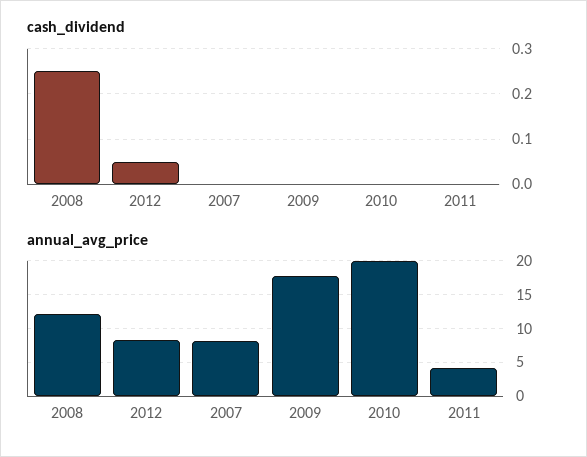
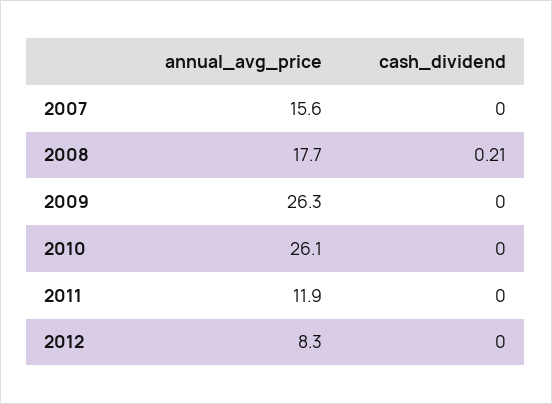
cash_dividend, 2008: 0.25 -> 0.21
cash_dividend, 2012: 0.05 -> 0
annual_avg_price, 2008: 12 -> 17.7
annual_avg_price, 2007: 8 -> 15.6
annual_avg_price, 2009: 18 -> 26.3
annual_avg_price, 2010: 20 -> 26.1
annual_avg_price, 2011: 4 -> 11.9

